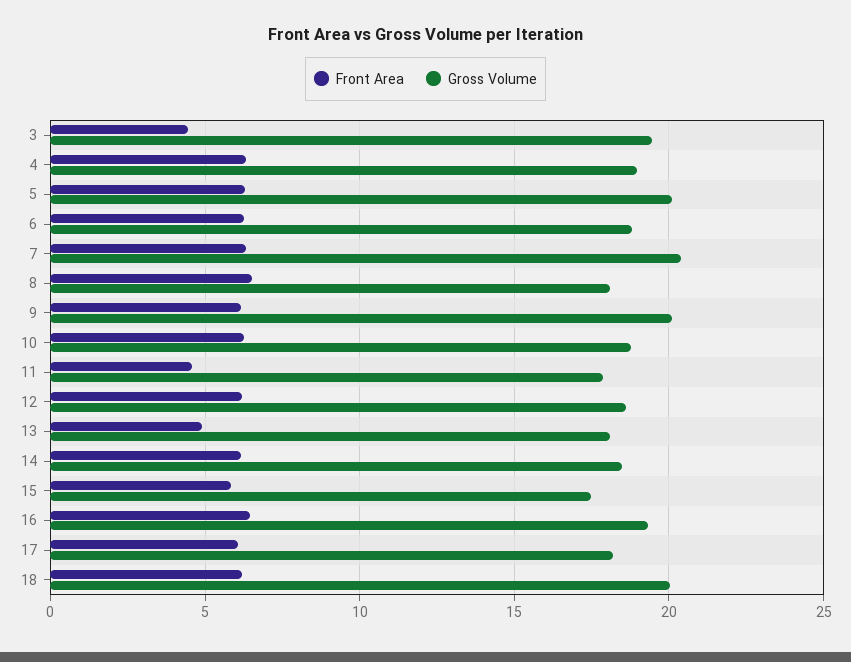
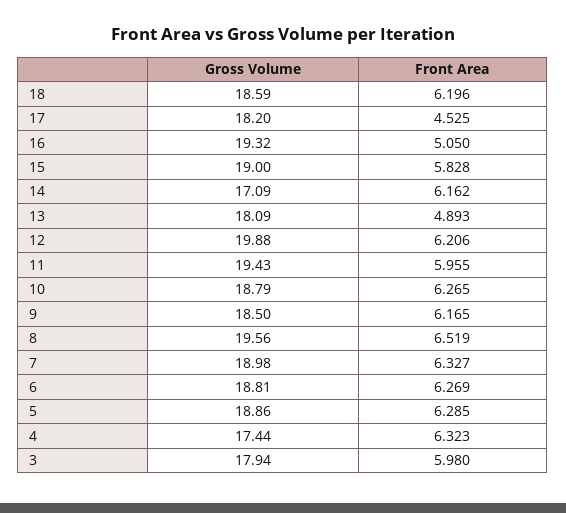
Front Area, 3: 4.5 -> 5.98
Gross Volume, 3: 19.5 -> 17.94
Gross Volume, 4: 19 -> 17.44
Gross Volume, 5: 20 -> 18.86
Gross Volume, 7: 20.5 -> 18.98
Gross Volume, 8: 18 -> 19.56
Gross Volume, 9: 20 -> 18.5
Front Area, 11: 4.5 -> 5.955
Gross Volume, 11: 18 -> 19.43
Gross Volume, 12: 18.5 -> 19.88
Gross Volume, 14: 18.5 -> 17.09
Gross Volume, 15: 17.5 -> 19
Front Area, 16: 6.5 -> 5.05
Front Area, 17: 6 -> 4.525
Gross Volume, 18: 20 -> 18.59

